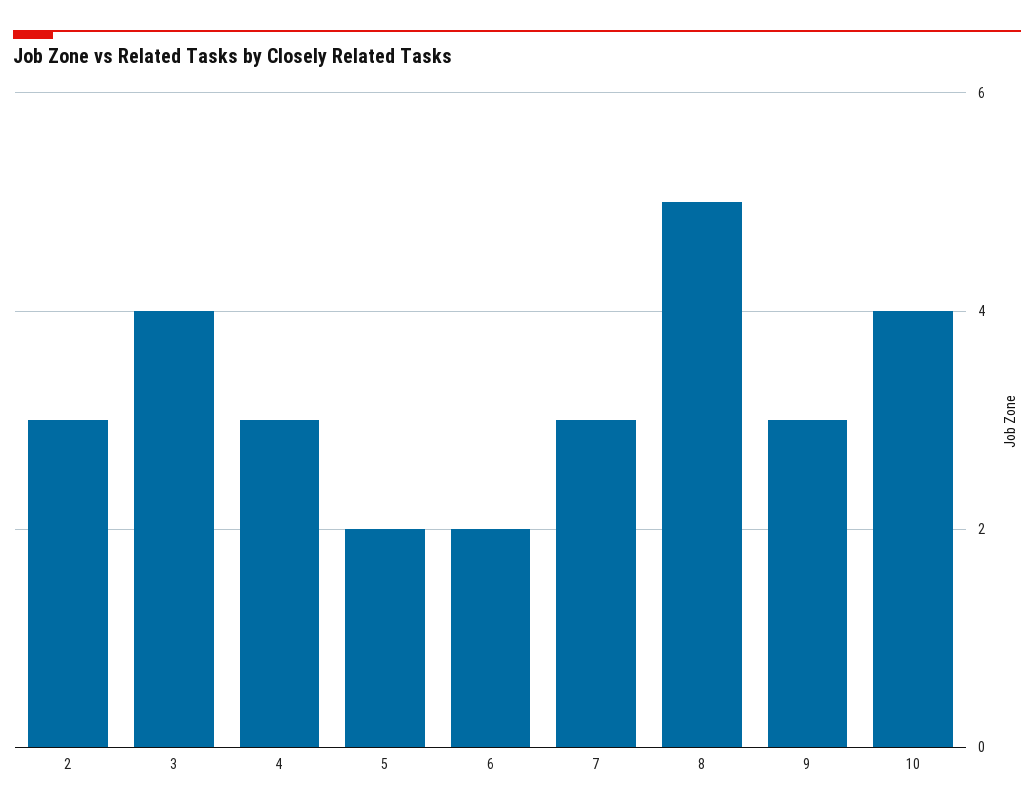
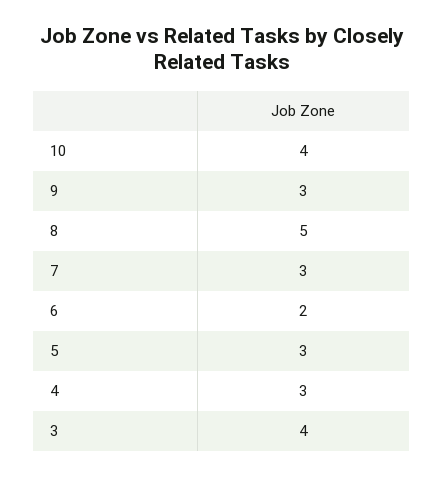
2: 3 -> none
5: 2 -> 3

